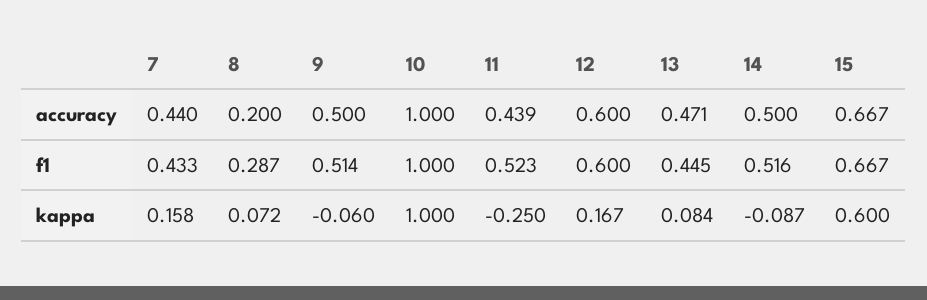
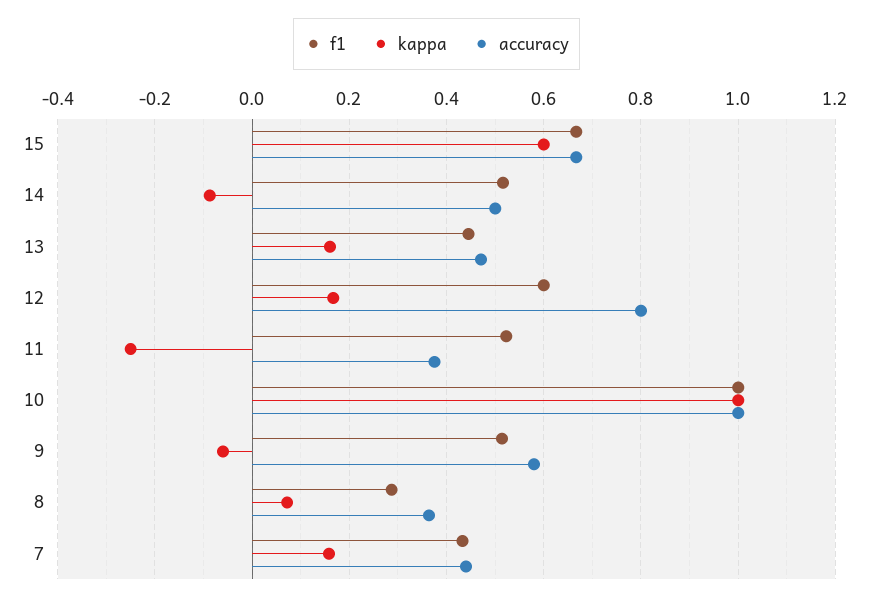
accuracy, 8: 0.2 -> 0.36
accuracy, 9: 0.5 -> 0.58
accuracy, 11: 0.439 -> 0.38
accuracy, 12: 0.6 -> 0.8
kappa, 13: 0.084 -> 0.16

